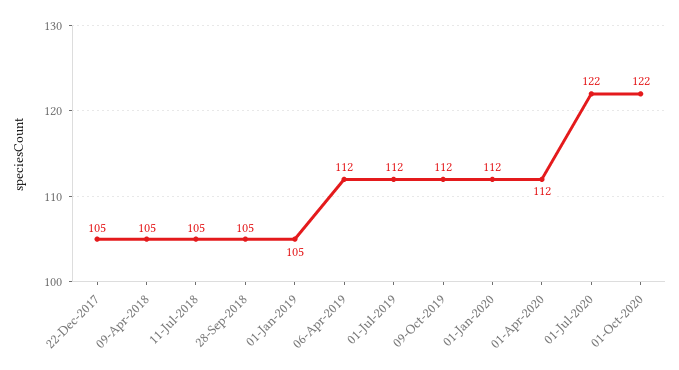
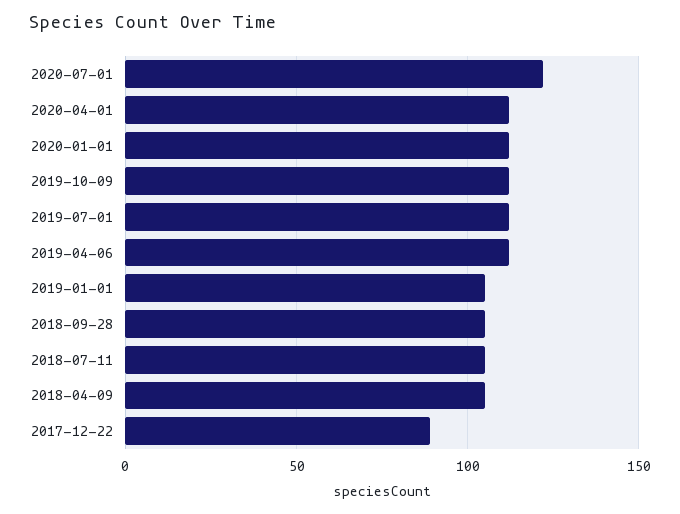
22-Dec-2017: 105 -> 90
01-Oct-2020: 122 -> none

